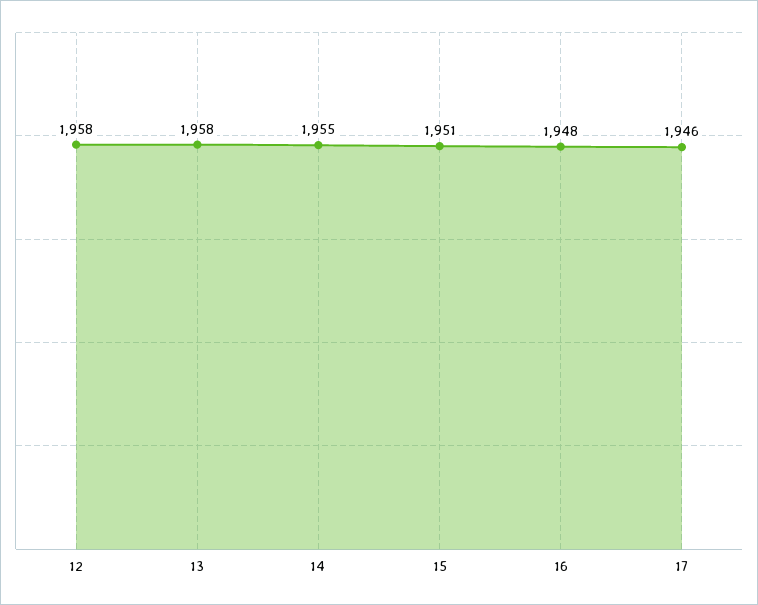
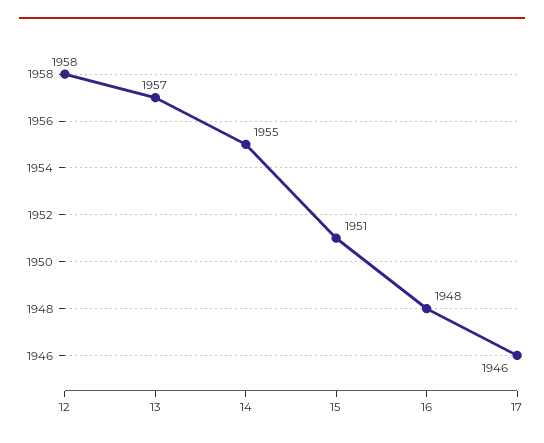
13: 1958 -> 1957

